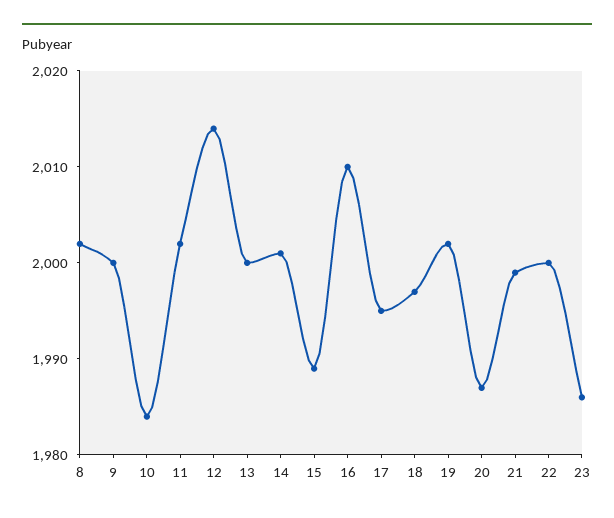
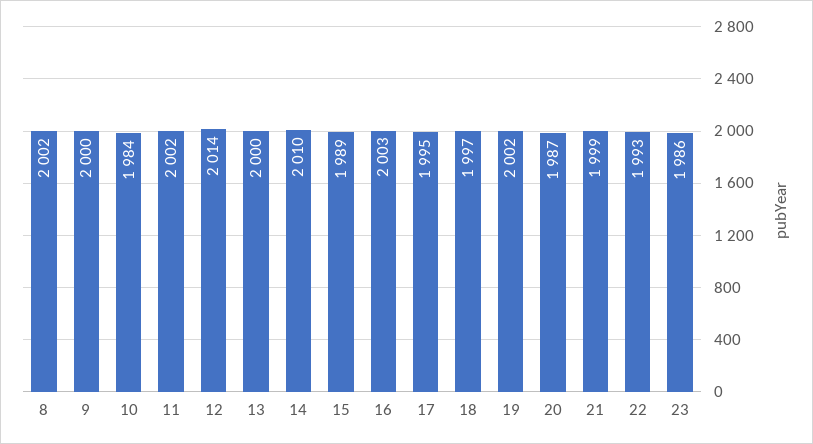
14: 2001 -> 2010
16: 2010 -> 2003
22: 2000 -> 1993

